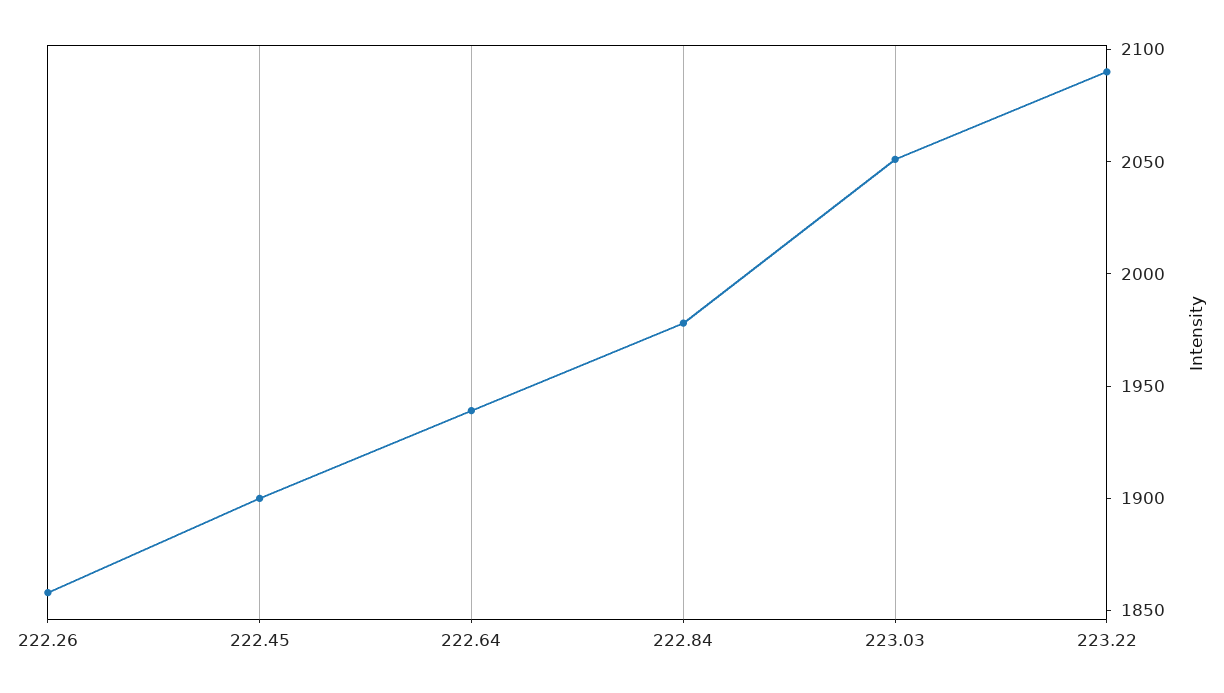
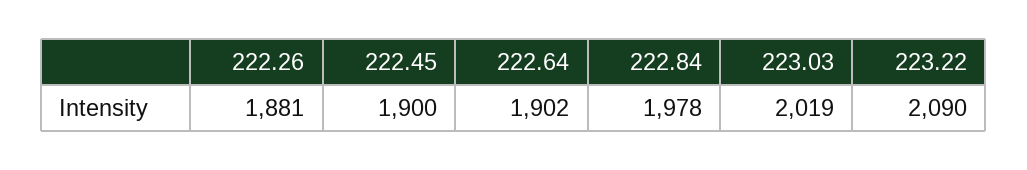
222.26: 1860 -> 1881
222.64: 1940 -> 1902
223.03: 2050 -> 2019

